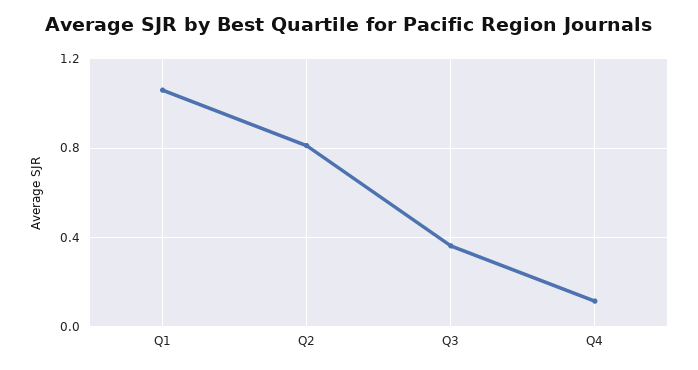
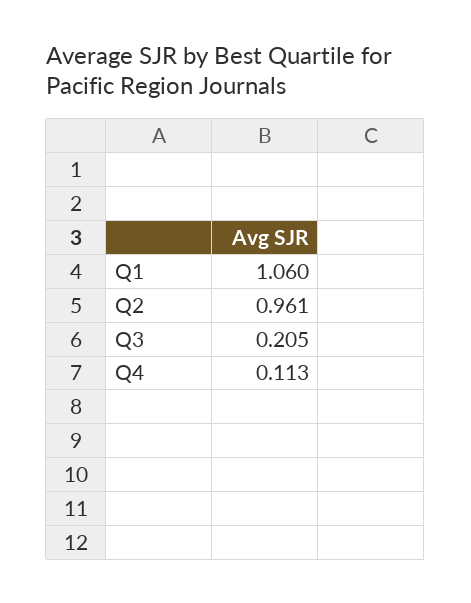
Q2: 0.8 -> 0.961
Q3: 0.35 -> 0.205

